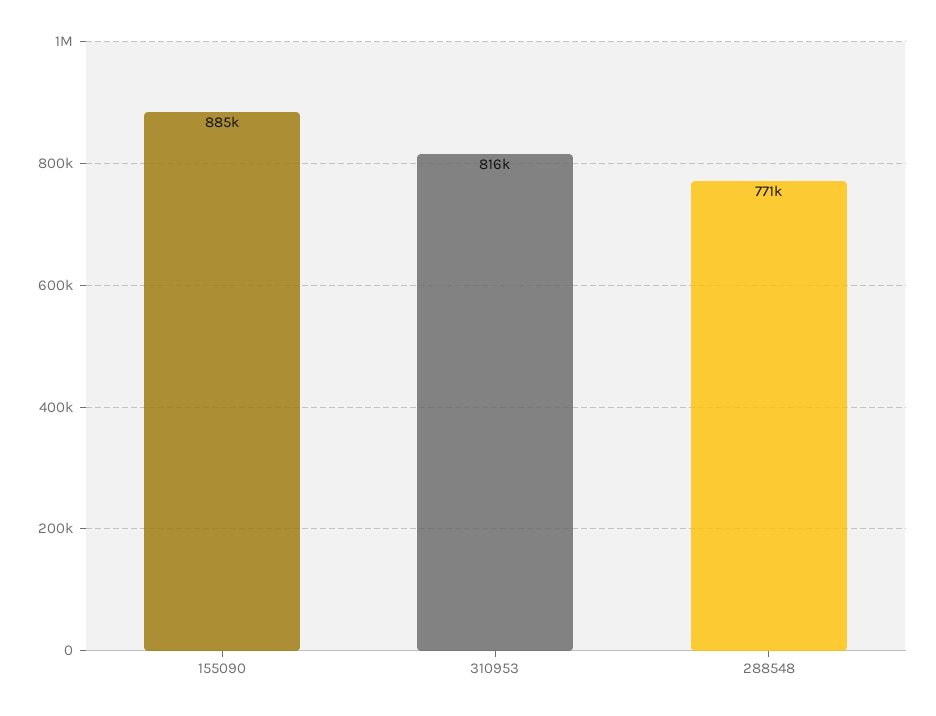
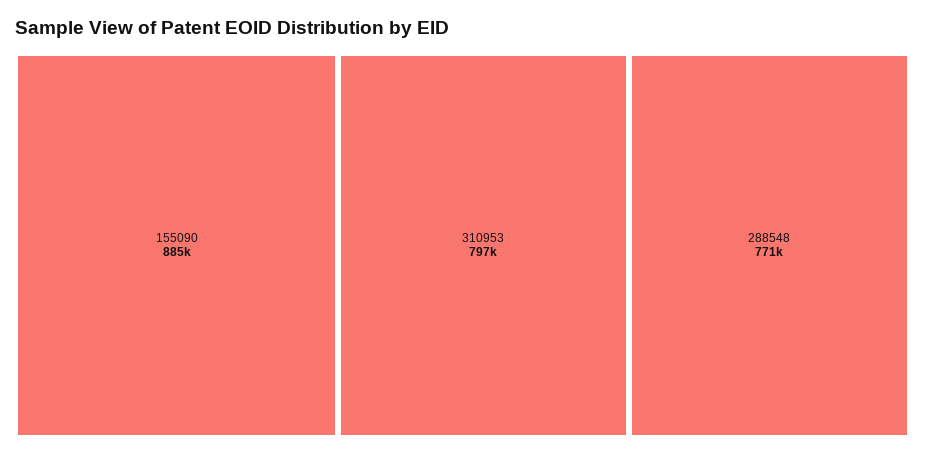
310953: 816000 -> 797000

